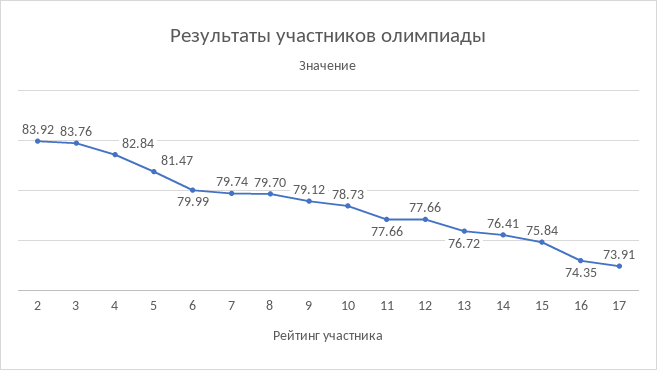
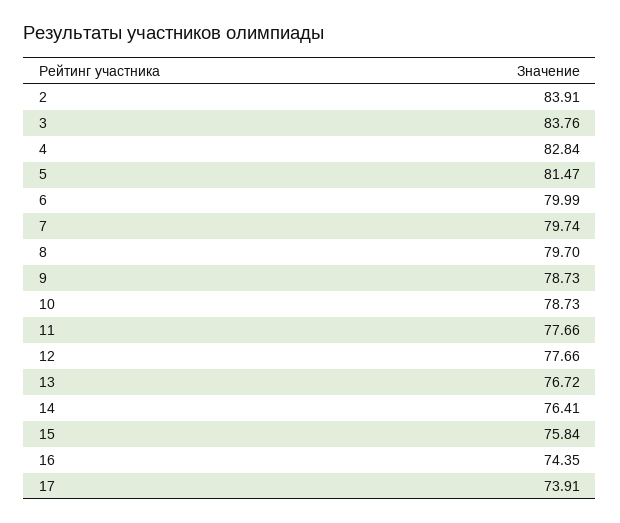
2: 83.92 -> 83.91
9: 79.12 -> 78.73

